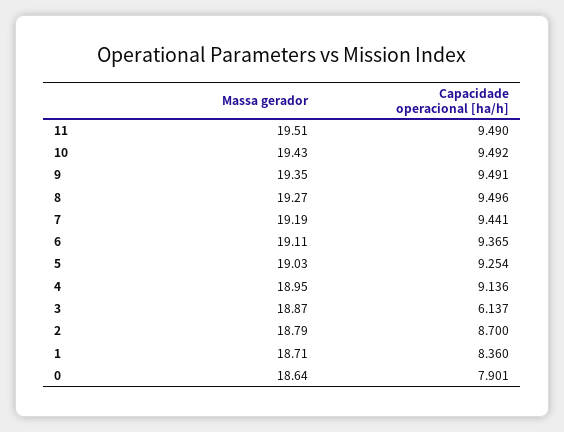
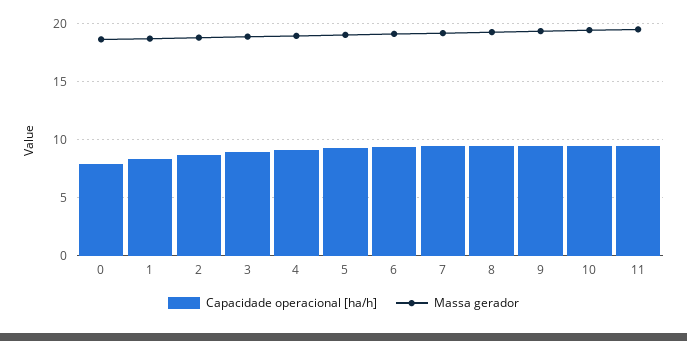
Capacidade operacional [ha/h], 3: 6.137 -> 9

